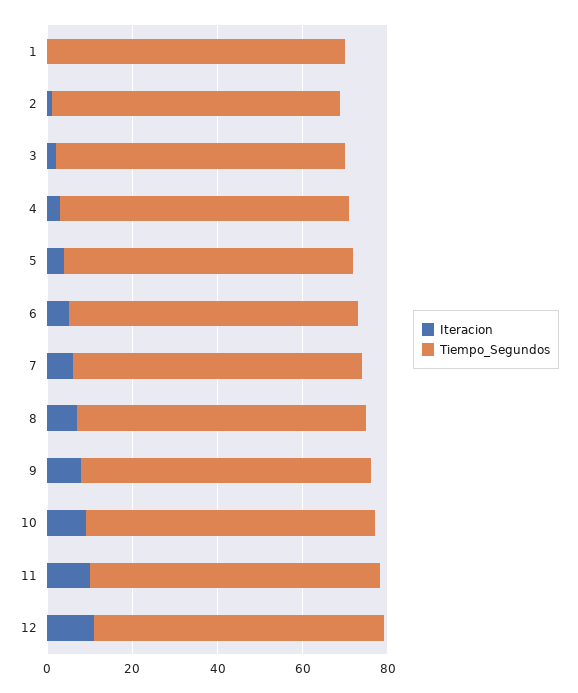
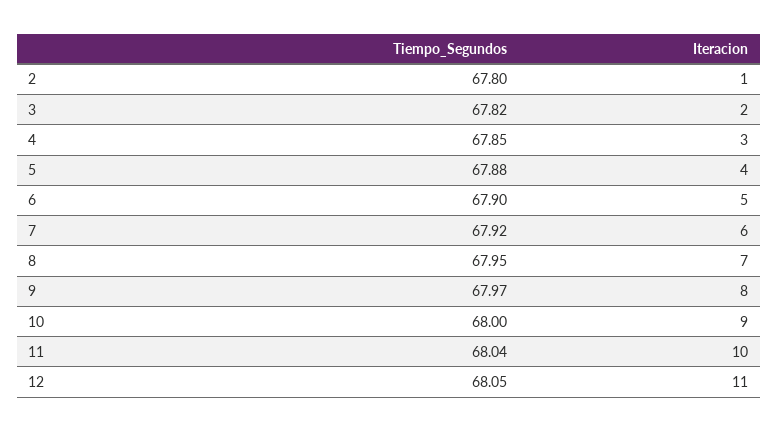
Iteracion, 1: 0 -> none
Tiempo_Segundos, 1: 70 -> none

